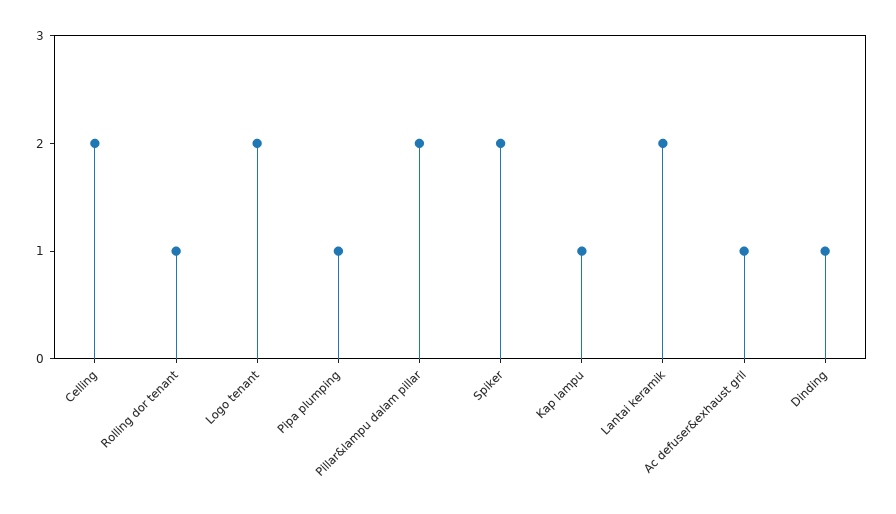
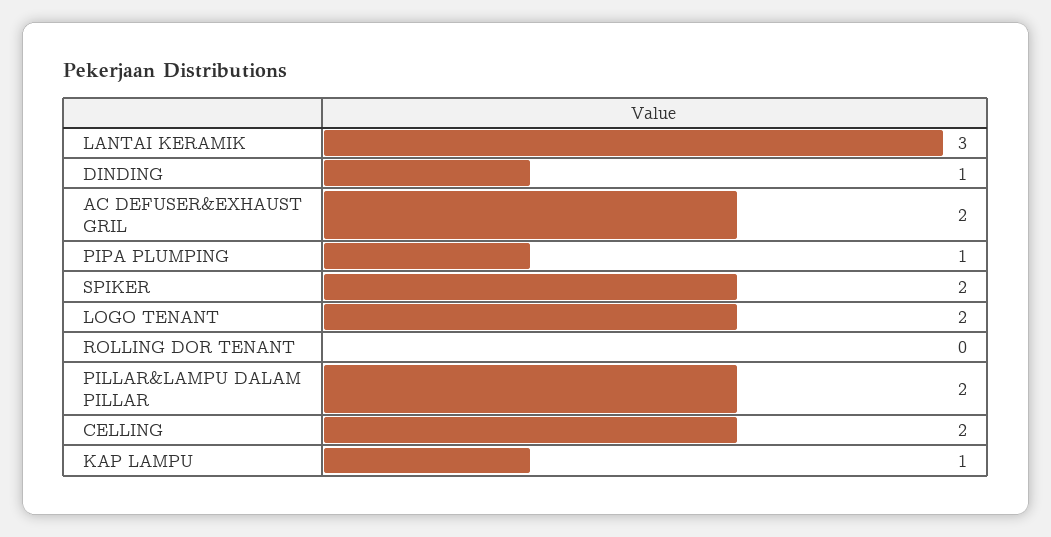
Rolling dor tenant: 1 -> 0
Lantai keramik: 2 -> 3
Ac defuser&exhaust gril: 1 -> 2

